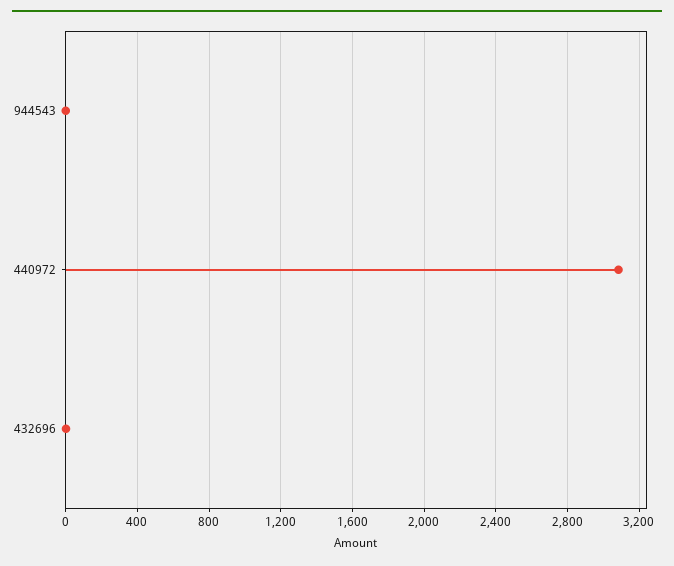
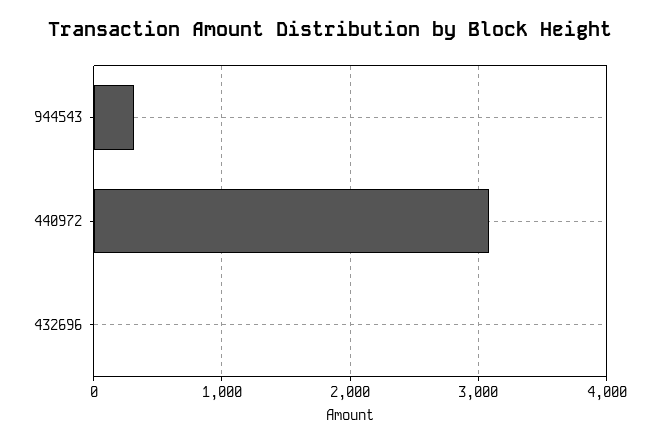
944543: 0 -> 300

